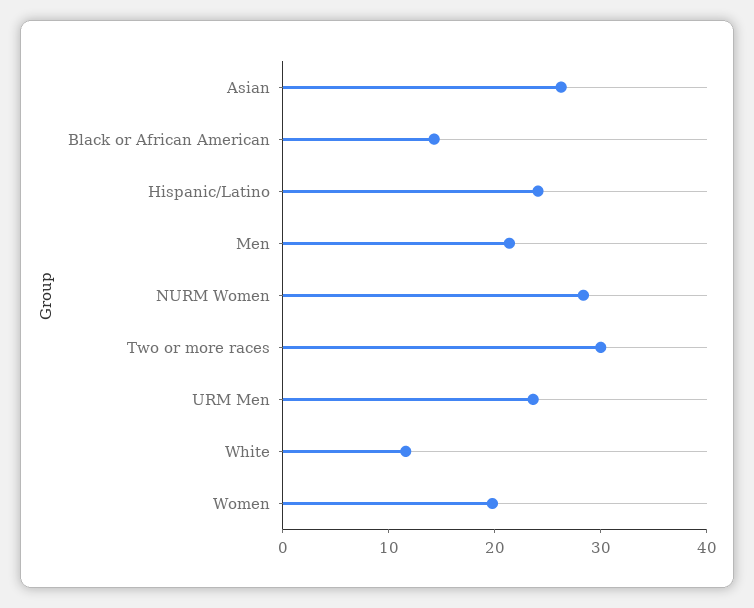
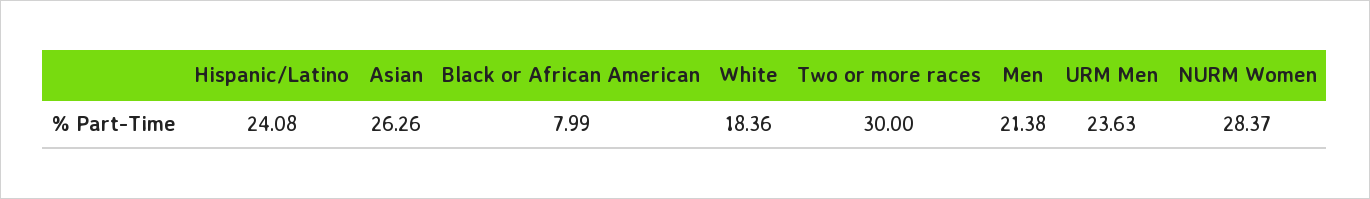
Black or African American: 14 -> 7.99
White: 12 -> 18.36
Women: 20 -> none

